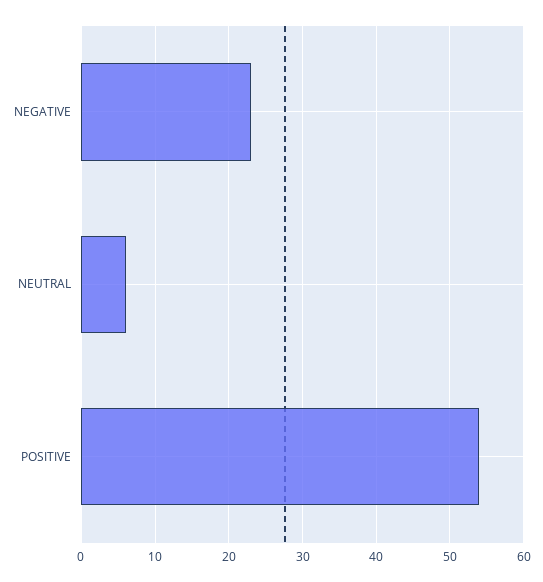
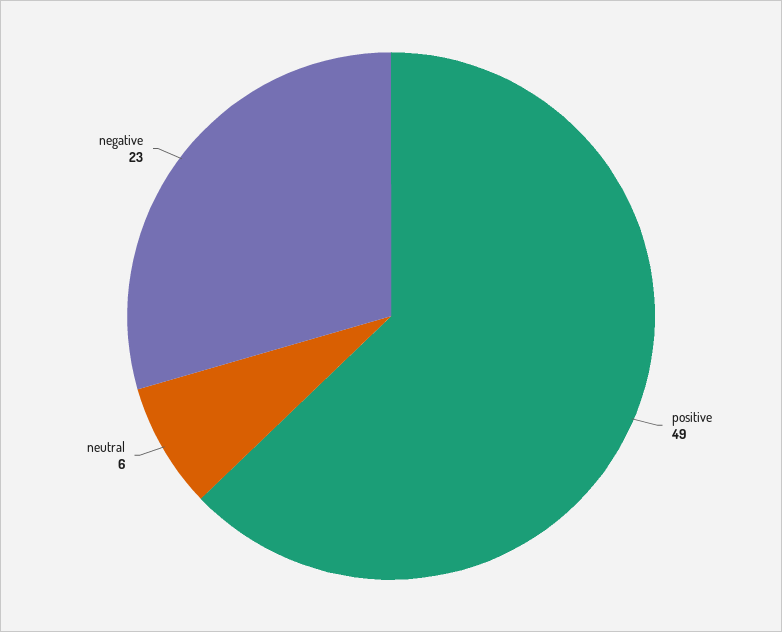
POSITIVE: 54 -> 49

